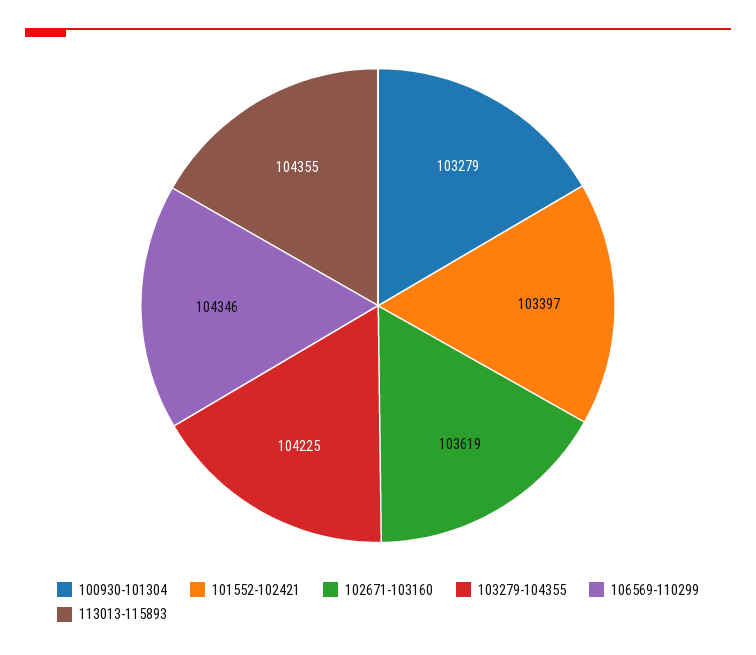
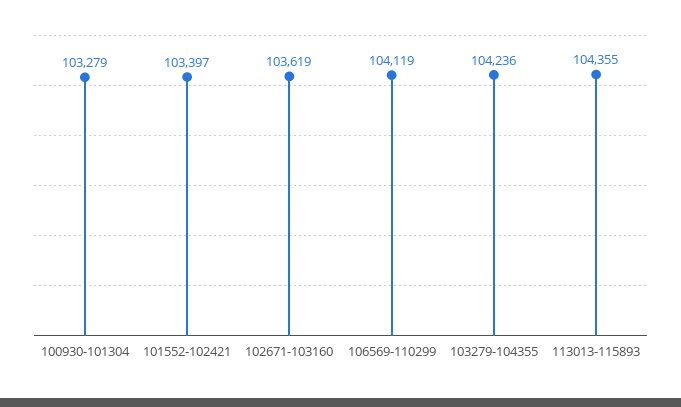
103279-104355: 104225 -> 104236
106569-110299: 104346 -> 104119

